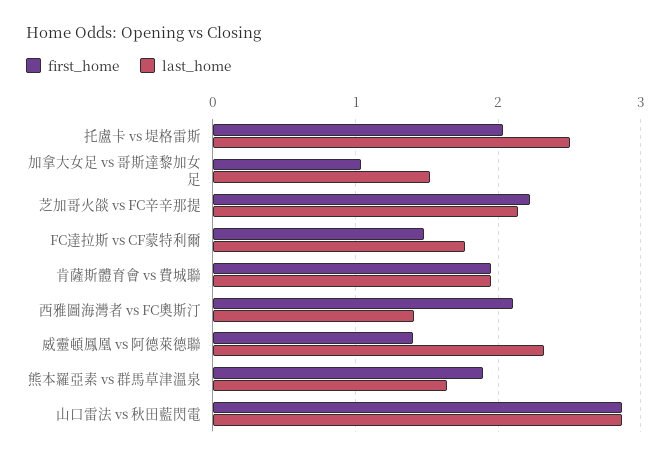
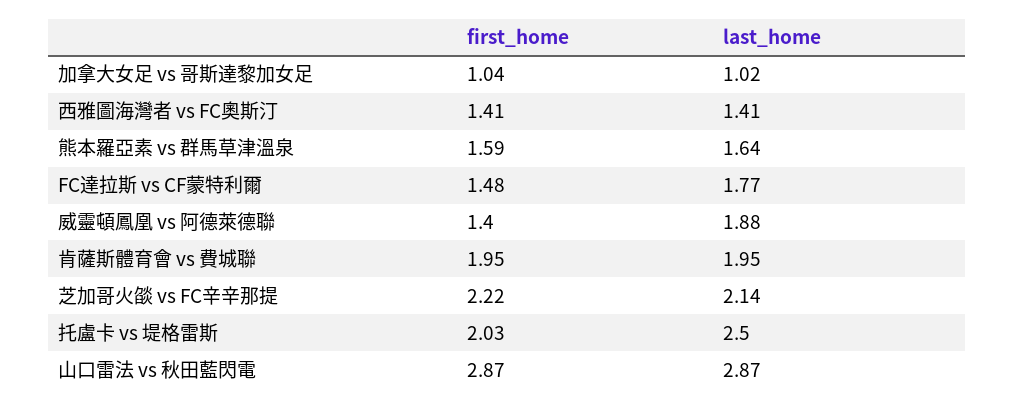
last_home, 加拿大女足 vs 哥斯達黎加女足: 1.5 -> 1.02
first_home, 西雅圖海灣者 vs FC奧斯汀: 2.1 -> 1.41
last_home, 威靈頓鳳凰 vs 阿德萊德聯: 2.3 -> 1.88
first_home, 熊本羅亞素 vs 群馬草津溫泉: 1.9 -> 1.59

